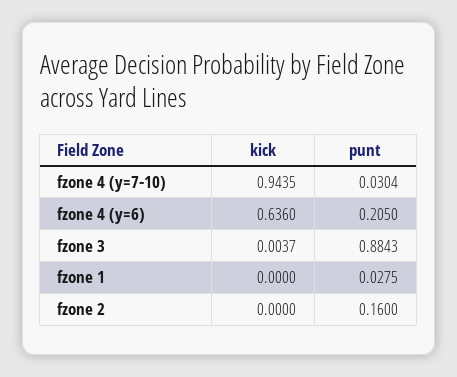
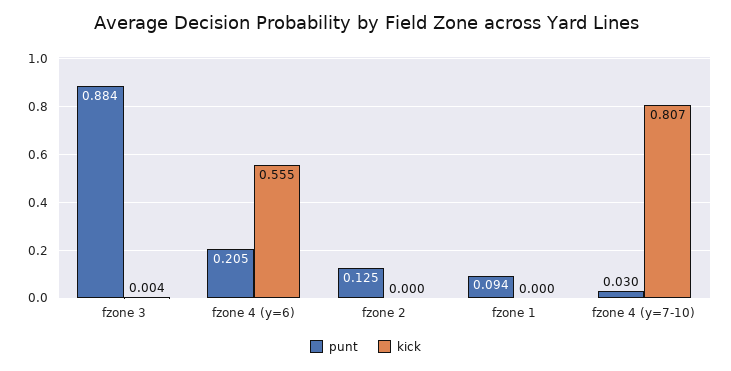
kick, fzone 4 (y=7-10): 0.9435 -> 0.807
kick, fzone 4 (y=6): 0.636 -> 0.555
punt, fzone 1: 0.0275 -> 0.094
punt, fzone 2: 0.16 -> 0.125

